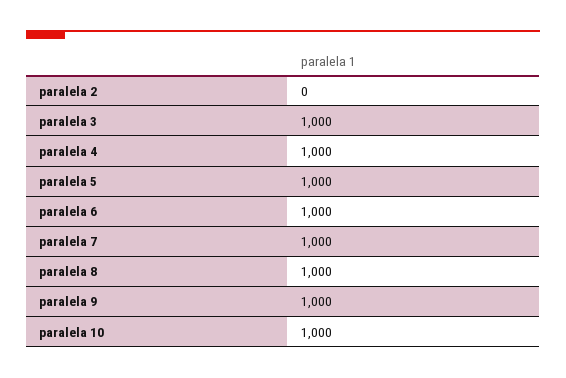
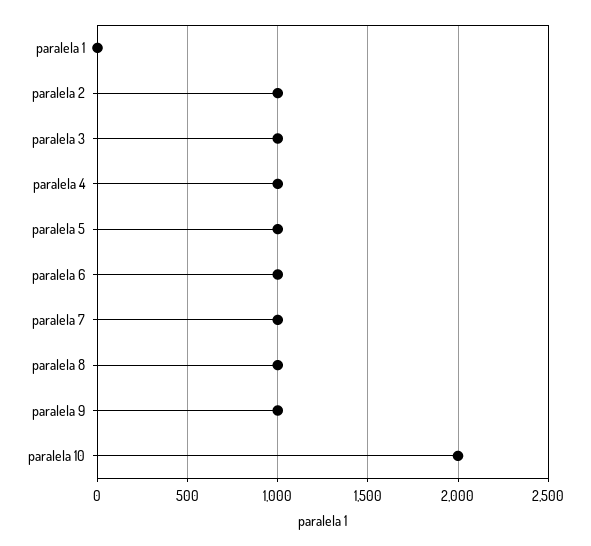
paralela 2: 0 -> 1000
paralela 10: 1000 -> 2000
paralela 1: none -> 0

